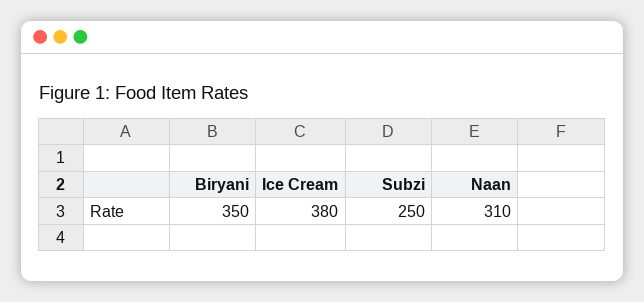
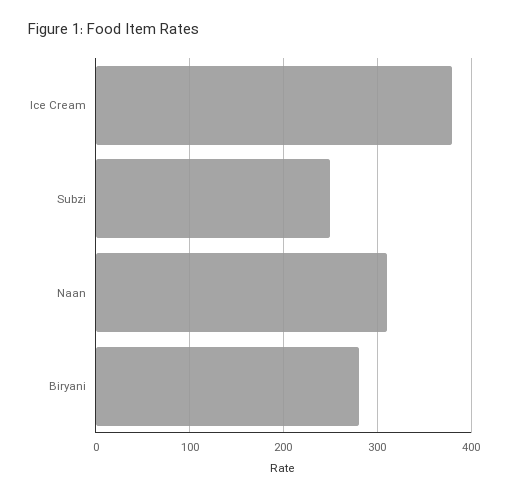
Biryani: 350 -> 280

